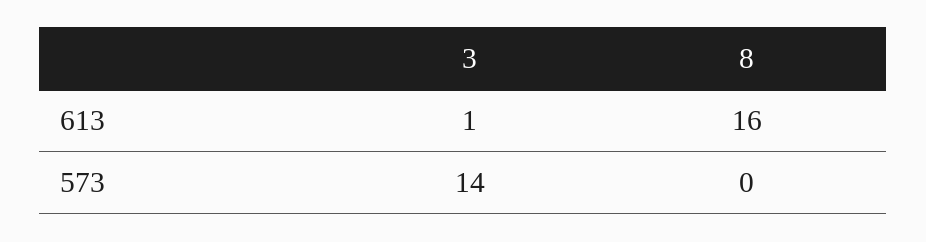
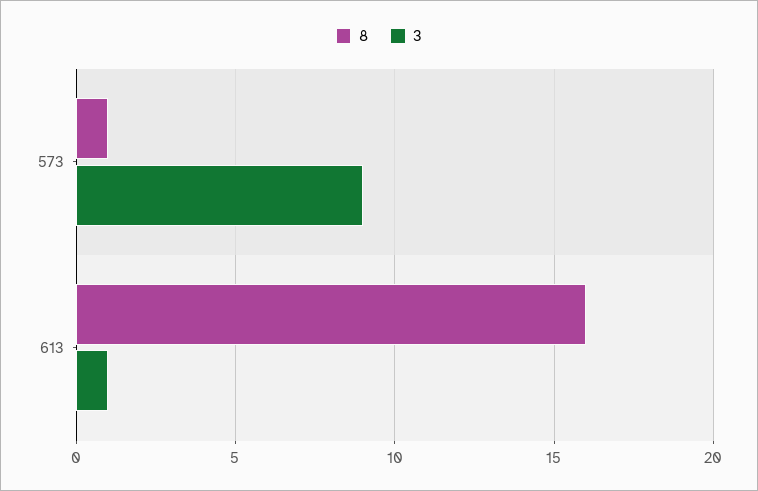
3, 573: 14 -> 9
8, 573: 0 -> 1

